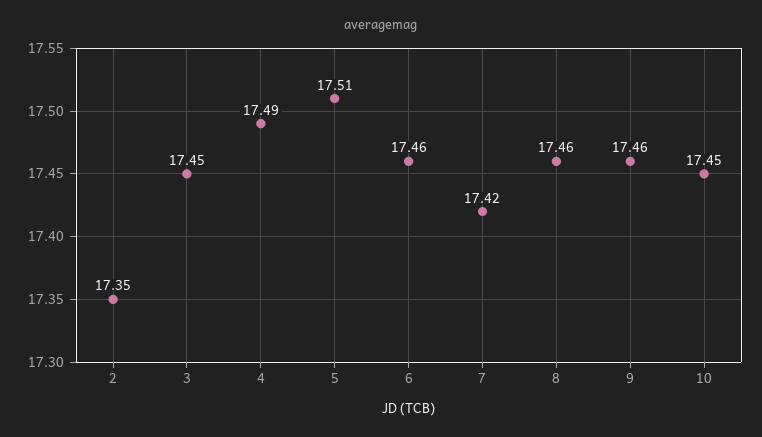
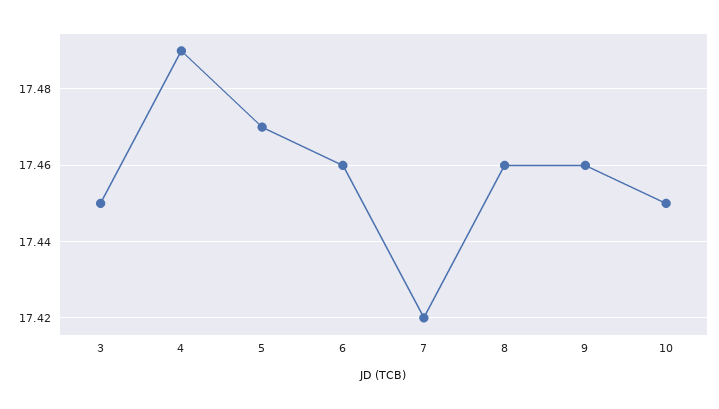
2: 17.35 -> none
5: 17.51 -> 17.47

